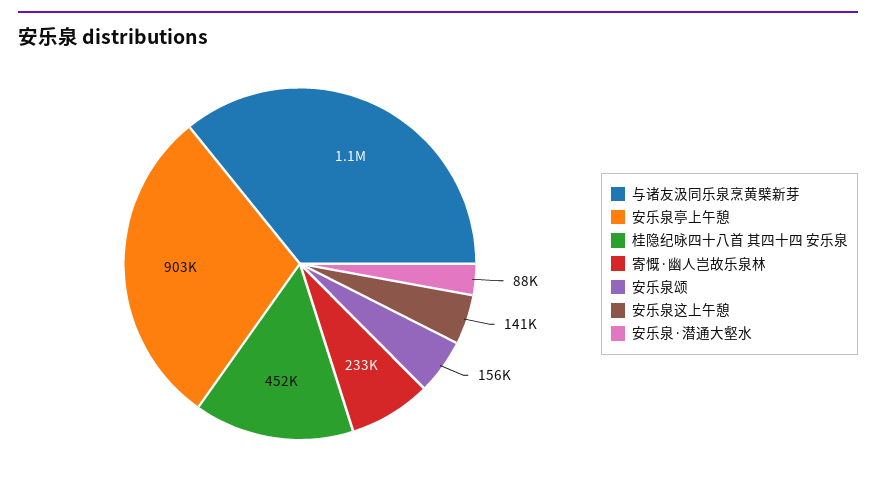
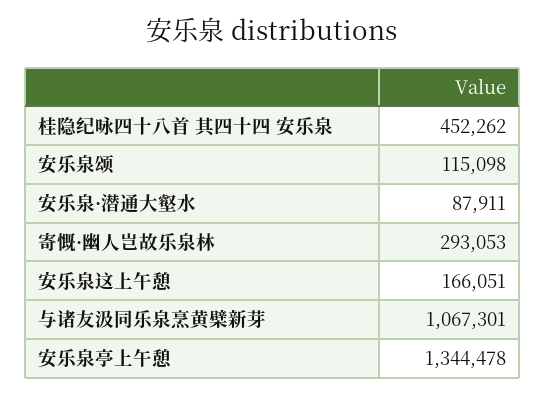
安乐泉亭上午憩: 903000 -> 1344478
寄慨·幽人岂故乐泉林: 233000 -> 293053
安乐泉颂: 156000 -> 115098
安乐泉这上午憩: 141000 -> 166051

